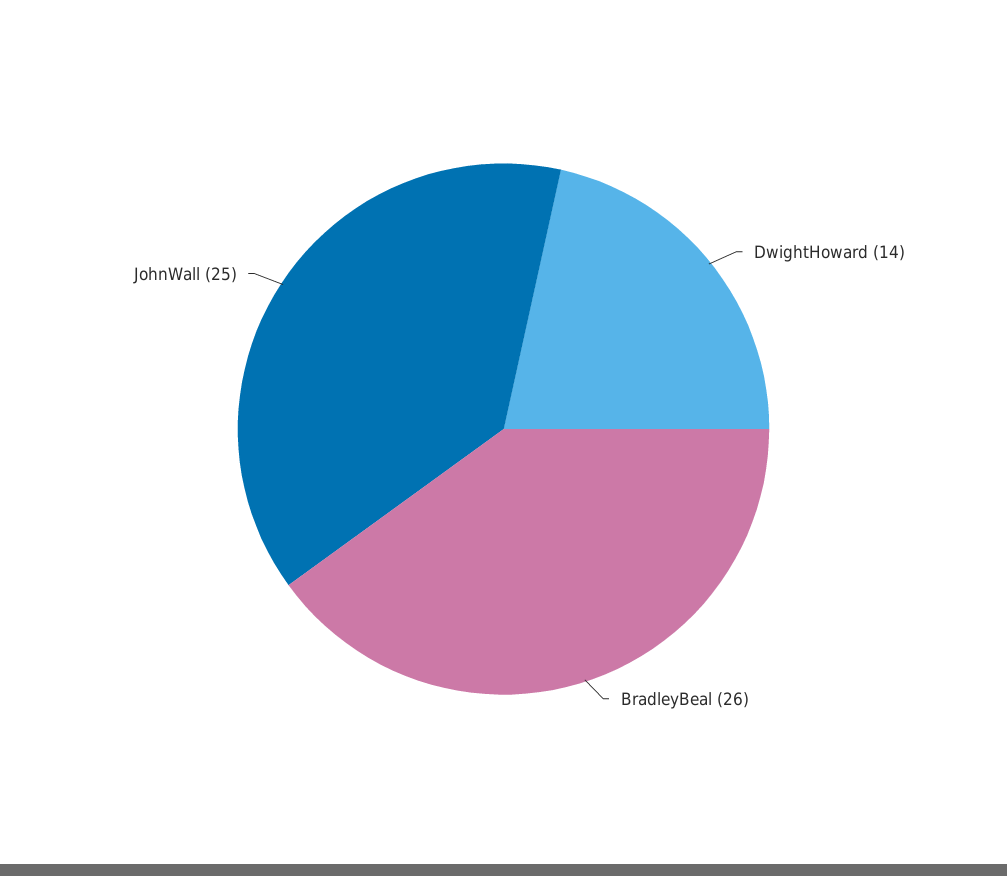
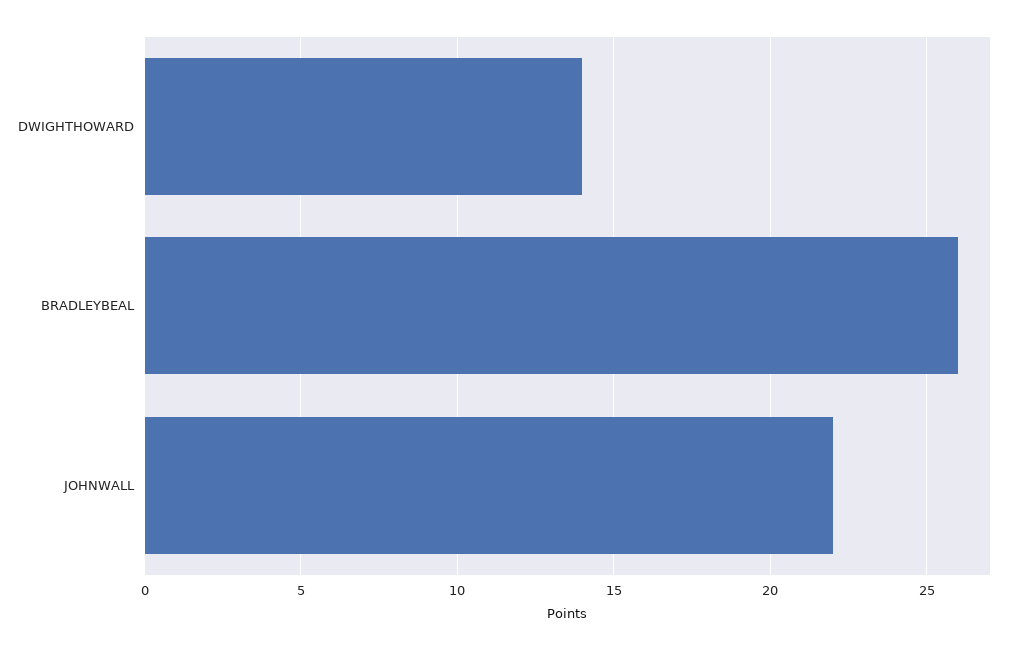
JohnWall: 25 -> 22

